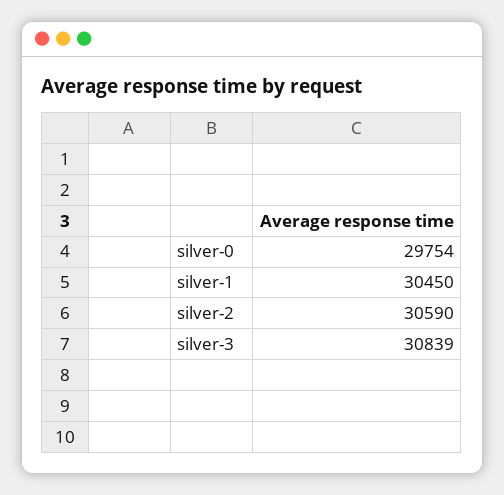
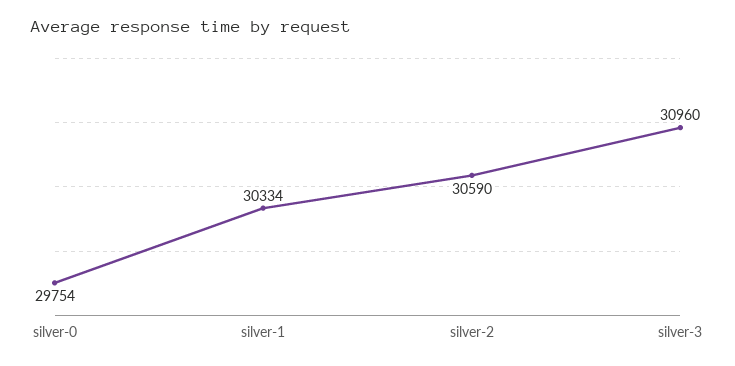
silver-1: 30450 -> 30334
silver-3: 30839 -> 30960

